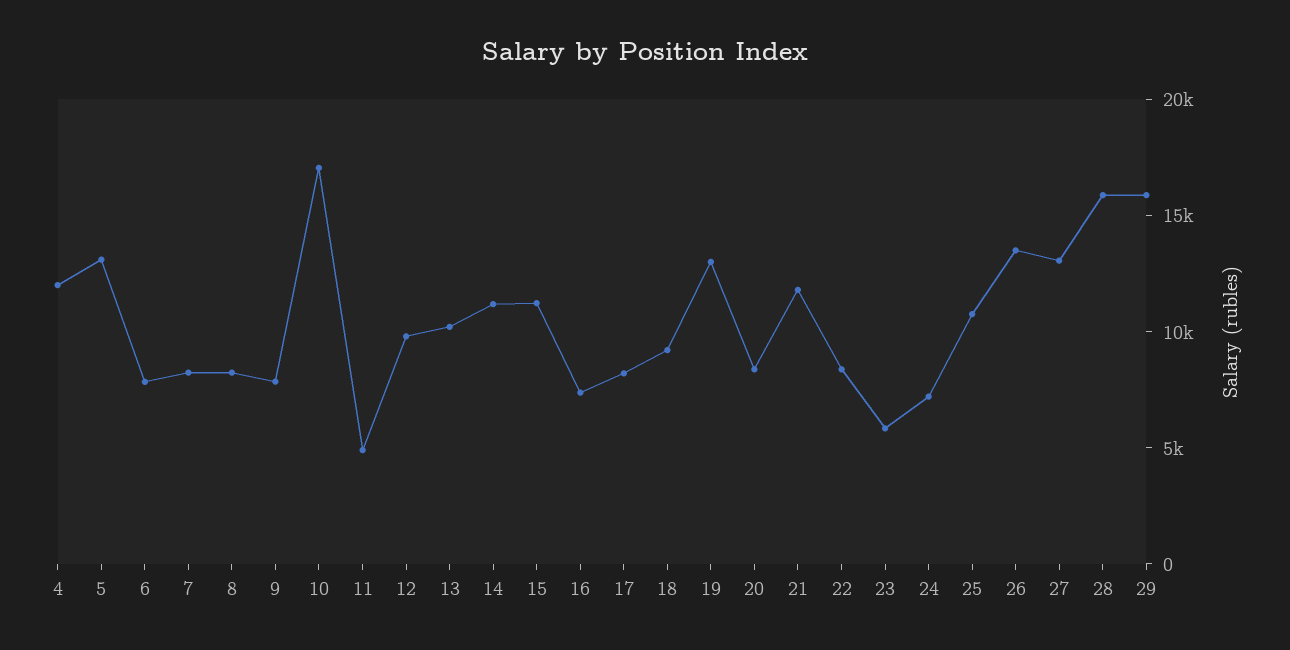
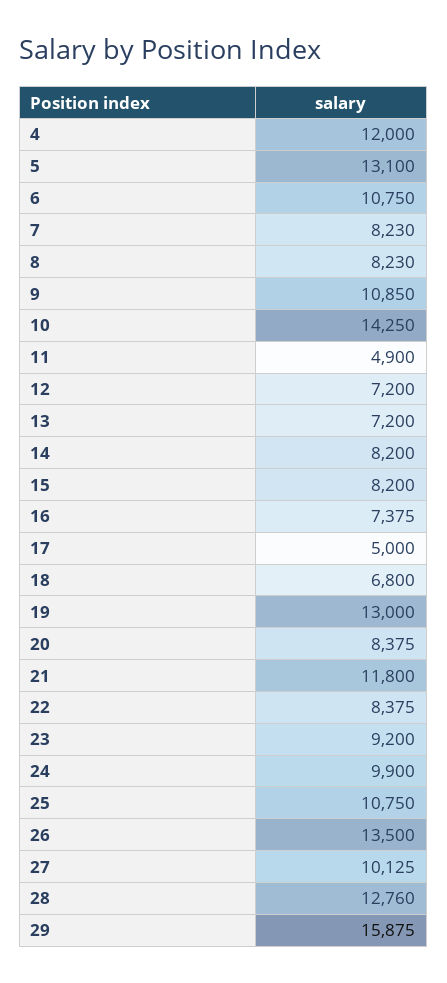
6: 8000 -> 10750
9: 8000 -> 10850
10: 17000 -> 14250
12: 10000 -> 7200
13: 10000 -> 7200
14: 11000 -> 8200
15: 11000 -> 8200
17: 8000 -> 5000
18: 9000 -> 6800
23: 6000 -> 9200
24: 7000 -> 9900
27: 13000 -> 10125
28: 16000 -> 12760

